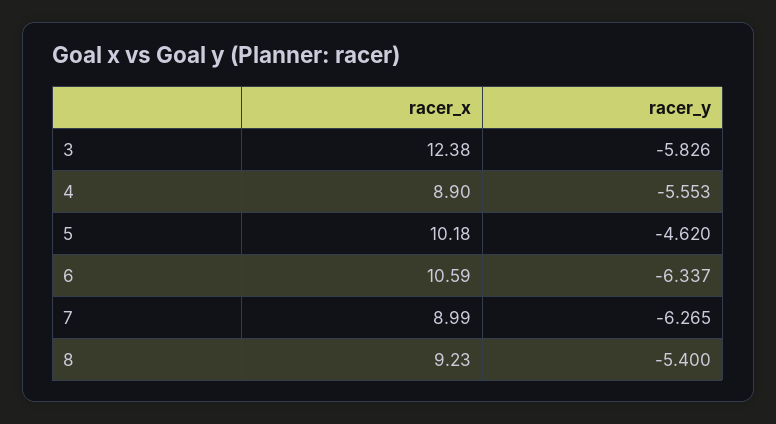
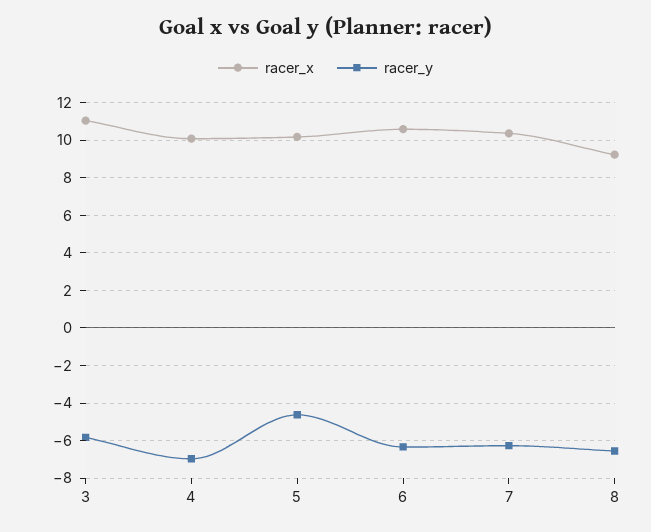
racer_x, 3: 12.38 -> 11
racer_x, 4: 8.9 -> 10
racer_y, 4: -5.553 -> -7
racer_x, 7: 8.99 -> 10.5
racer_y, 8: -5.4 -> -6.5

